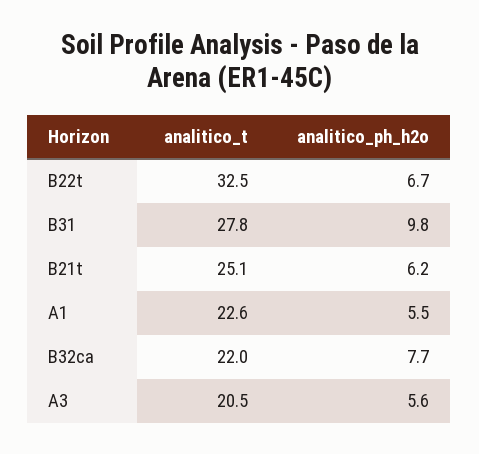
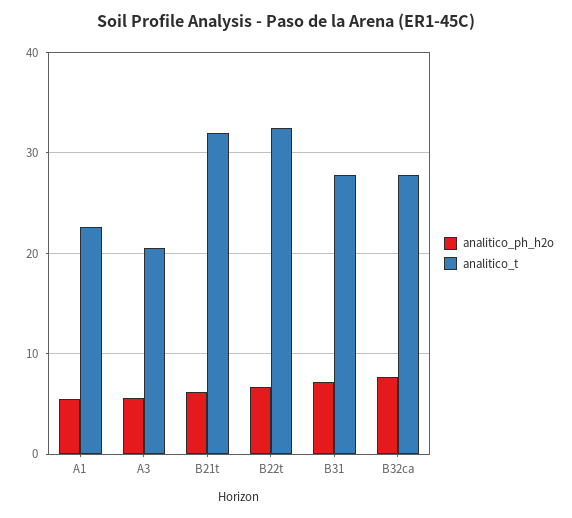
analitico_ph_h2o, B31: 9.8 -> 7
analitico_t, B21t: 25.1 -> 32
analitico_t, B32ca: 22 -> 28

